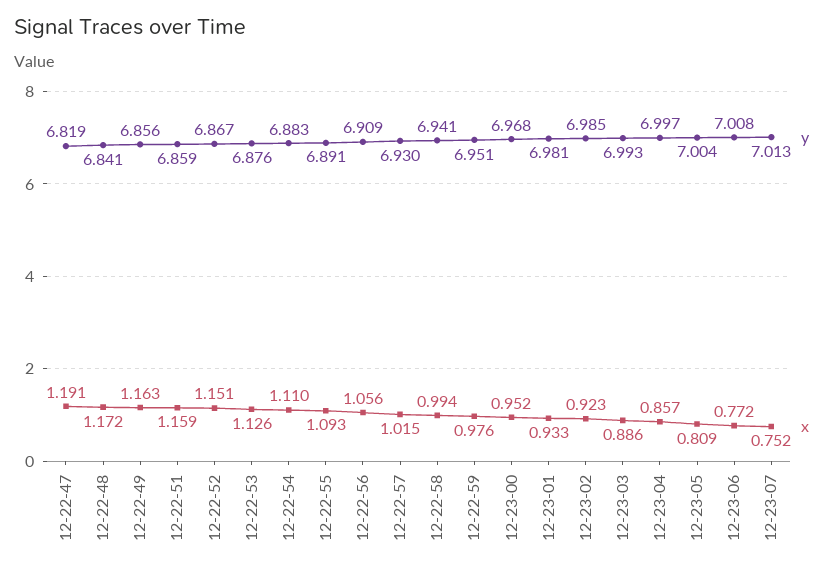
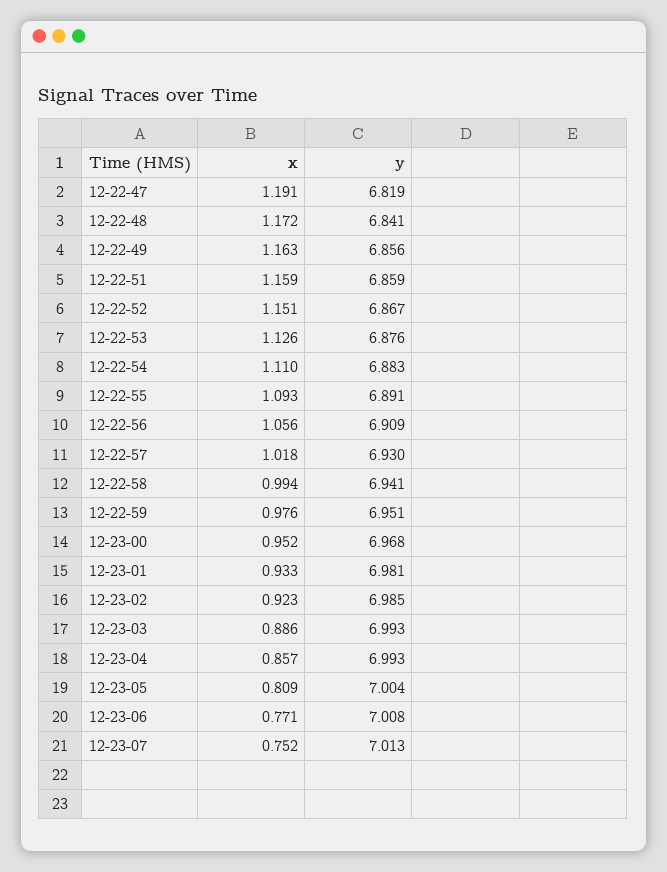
x, 12-22-57: 1.015 -> 1.018
y, 12-23-04: 6.997 -> 6.993
x, 12-23-06: 0.772 -> 0.771

